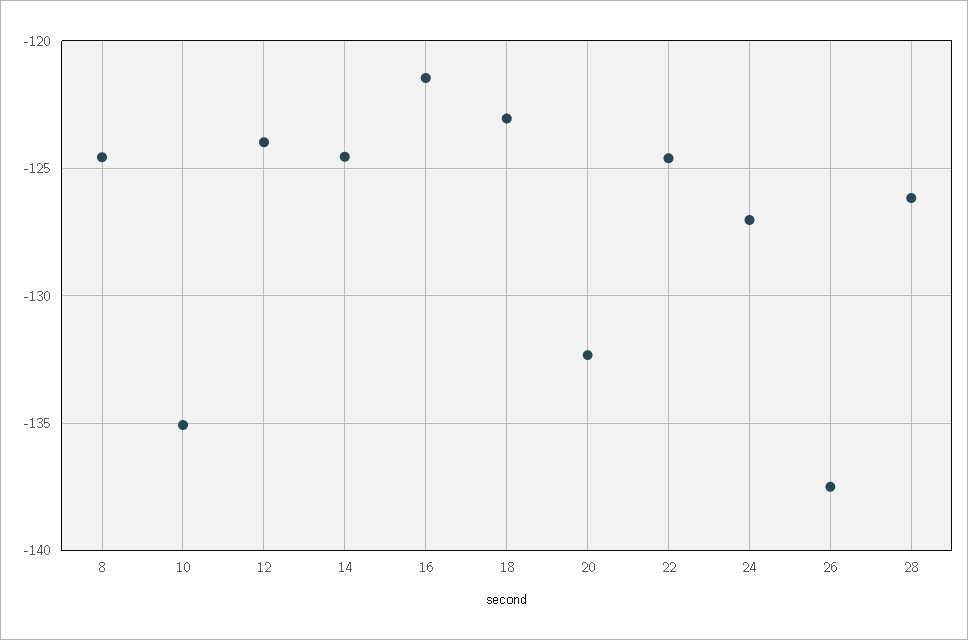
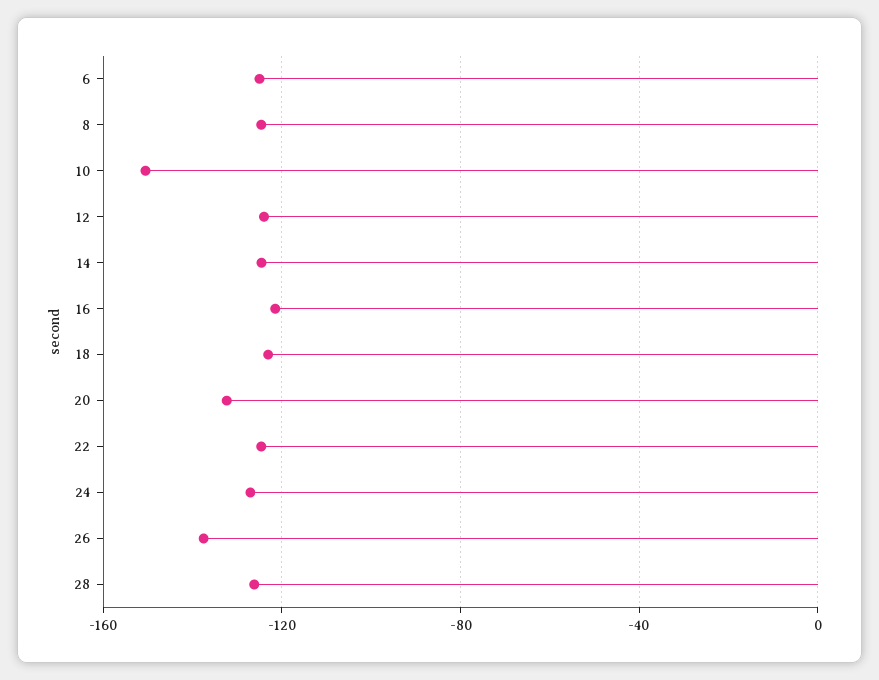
10: -135 -> -150
6: none -> -125

